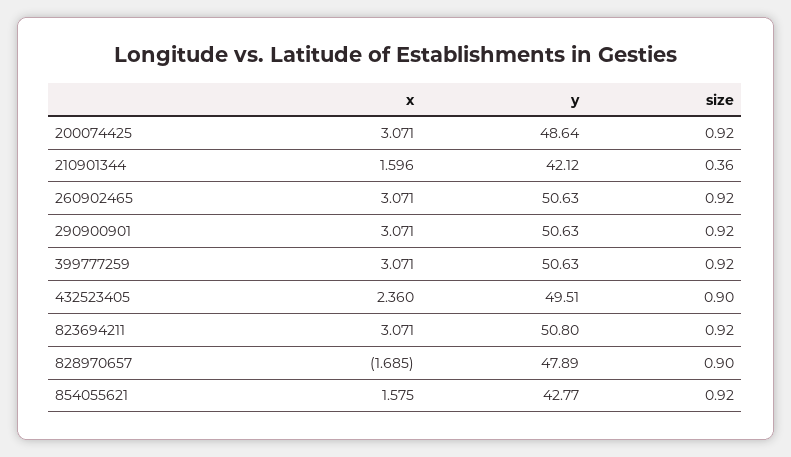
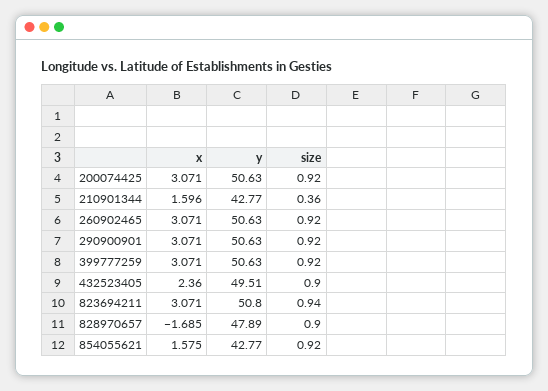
y, 200074425: 48.64 -> 50.63
y, 210901344: 42.12 -> 42.77
size, 823694211: 0.92 -> 0.94

